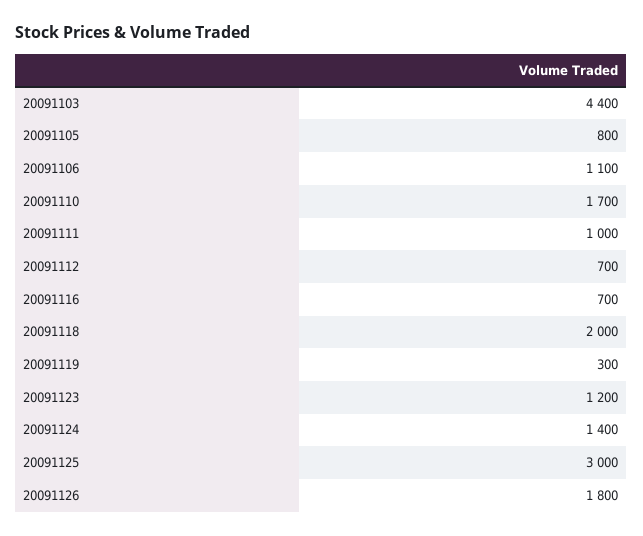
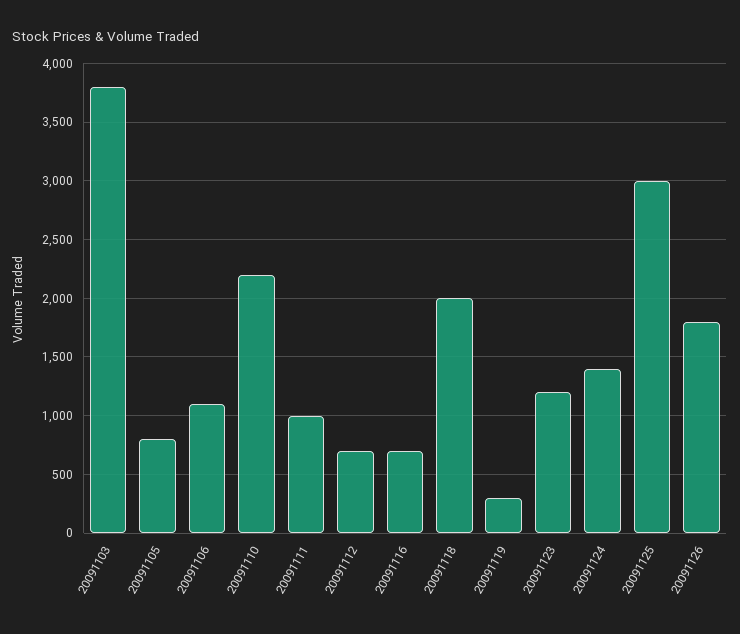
20091103: 4400 -> 3800
20091110: 1700 -> 2200

